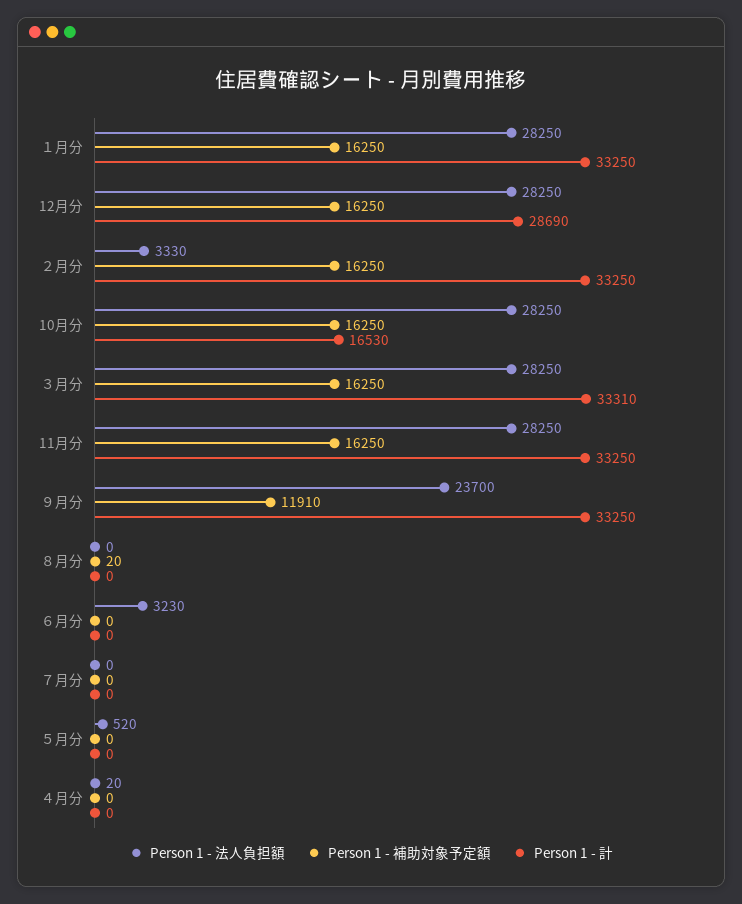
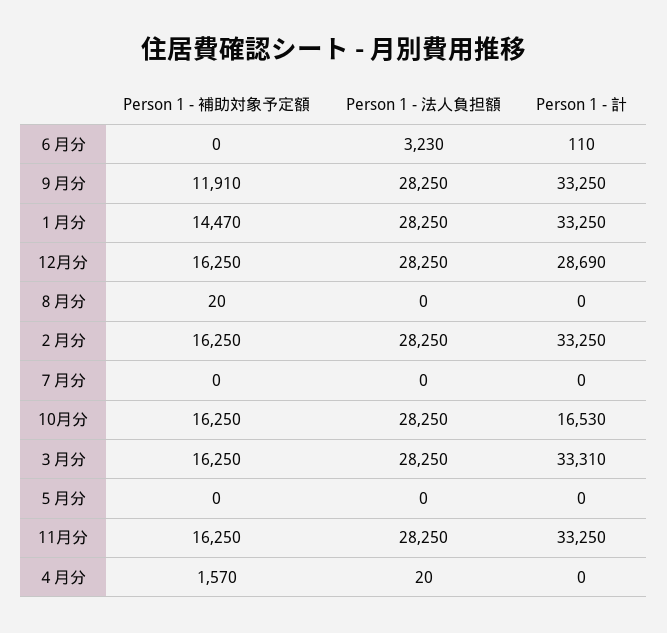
Person 1 - 補助対象予定額, １月分: 16250 -> 14470
Person 1 - 法人負担額, ２月分: 3330 -> 28250
Person 1 - 法人負担額, ９月分: 23700 -> 28250
Person 1 - 計, ６月分: 0 -> 110
Person 1 - 法人負担額, ５月分: 520 -> 0
Person 1 - 補助対象予定額, ４月分: 0 -> 1570

